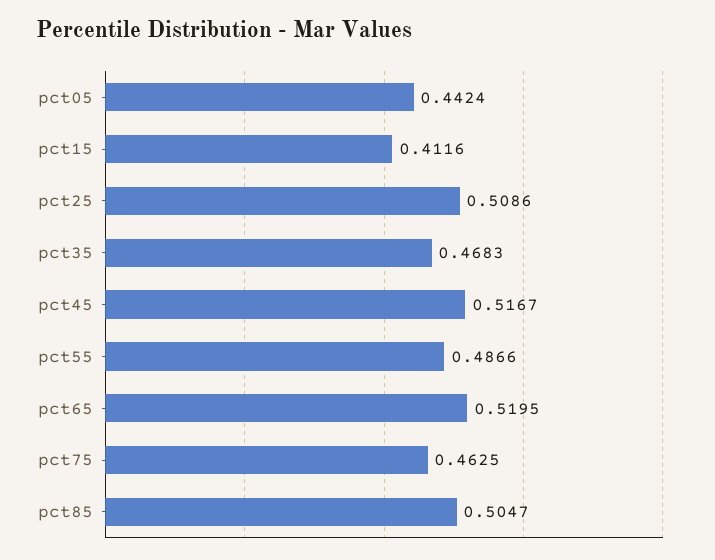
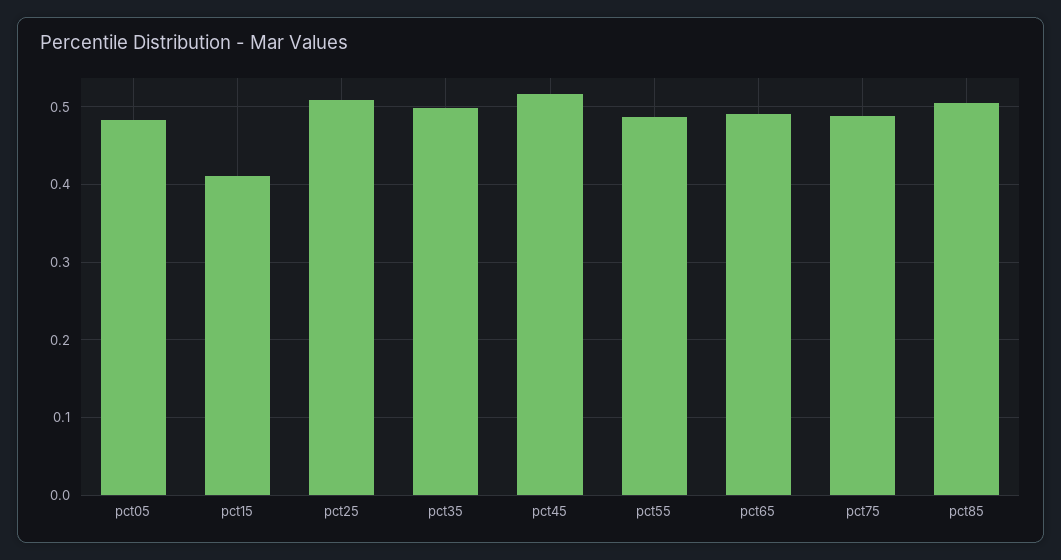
pct05: 0.4424 -> 0.48
pct35: 0.4683 -> 0.5
pct65: 0.5195 -> 0.49
pct75: 0.4625 -> 0.49

